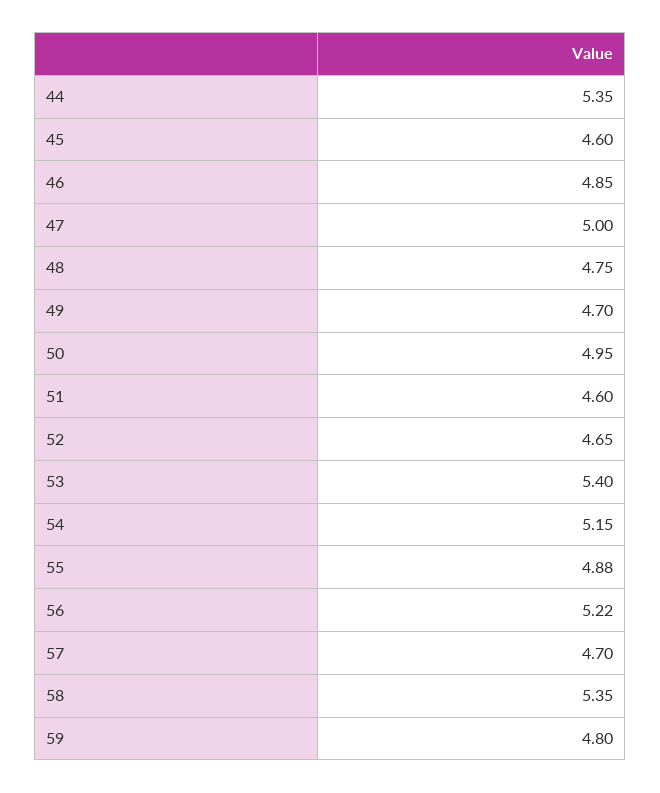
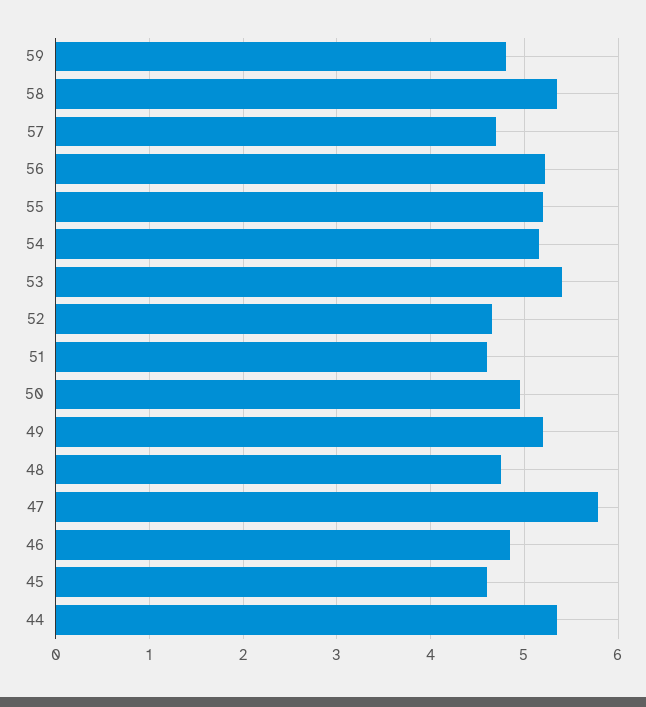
47: 5 -> 5.8
49: 4.7 -> 5.2
55: 4.88 -> 5.2

